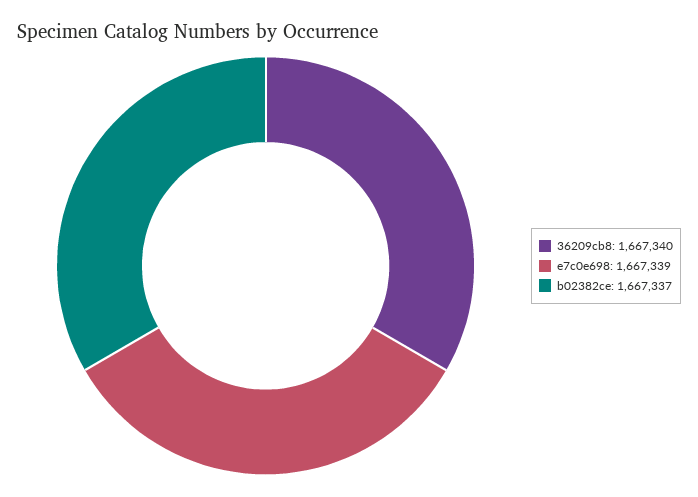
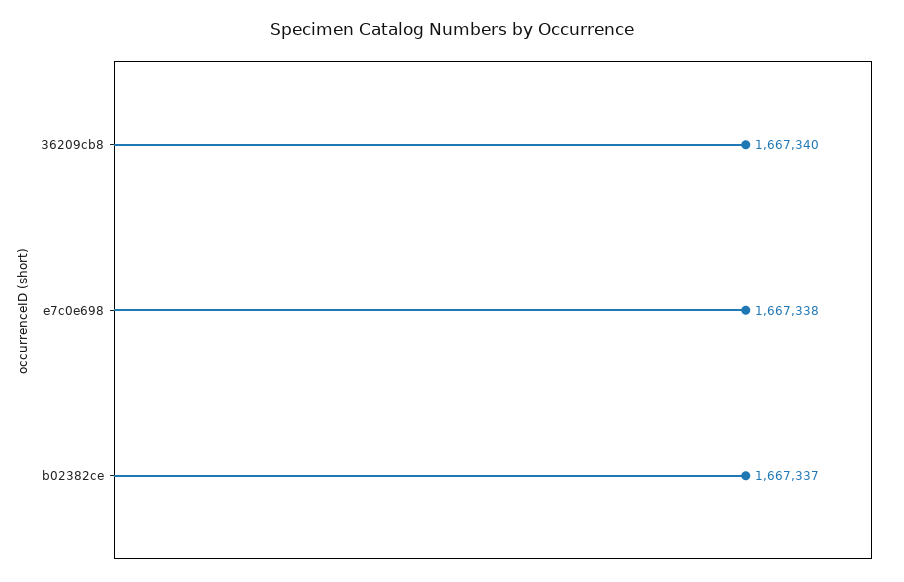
e7c0e698: 1667339 -> 1667338

